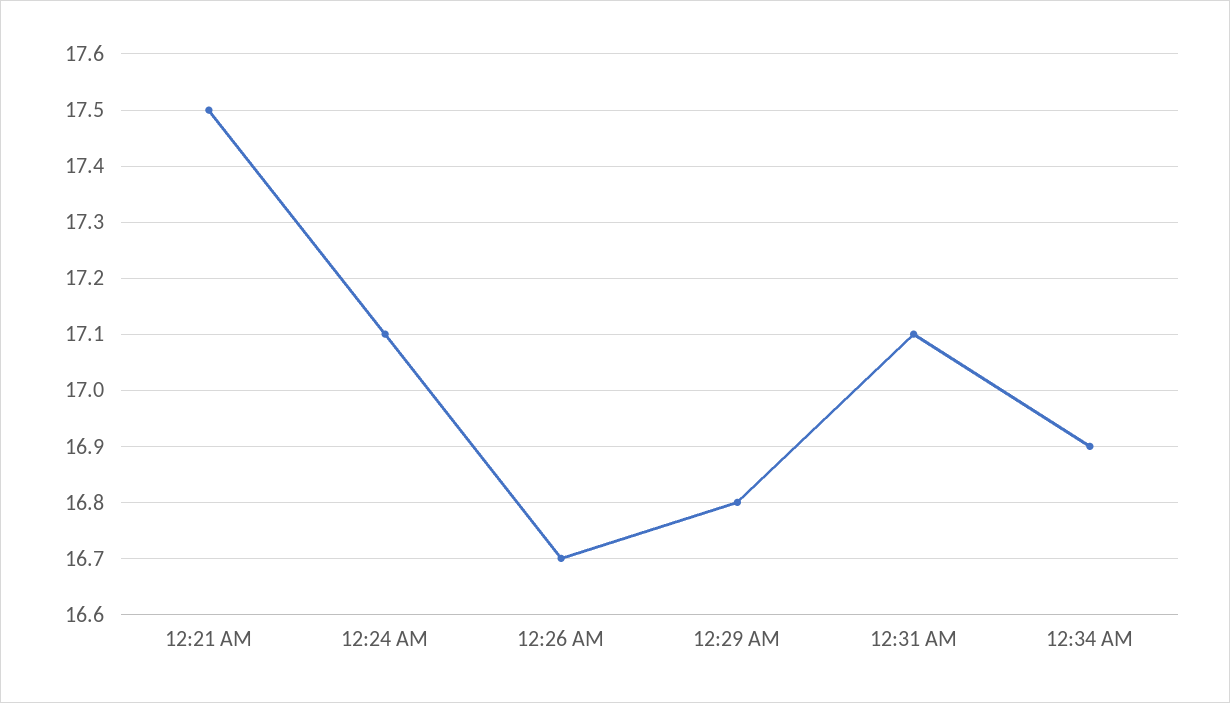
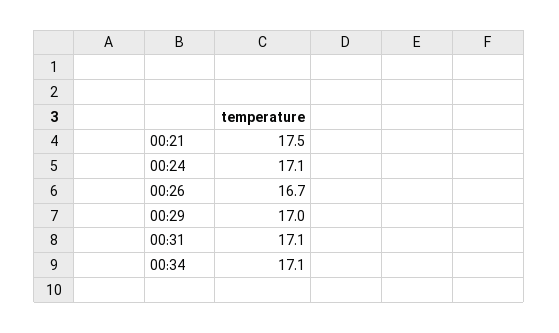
12:29 AM: 16.8 -> 17
12:34 AM: 16.9 -> 17.1

